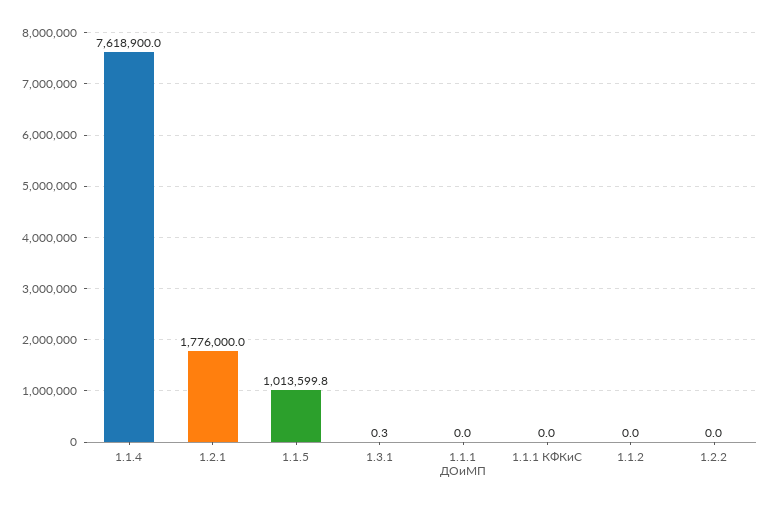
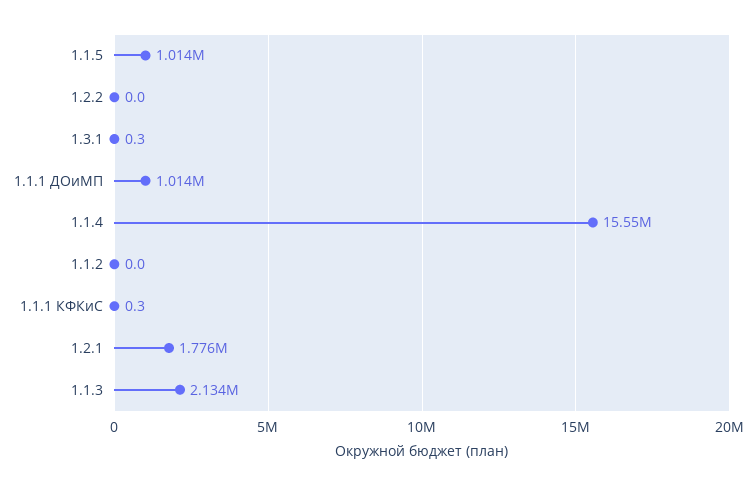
1.1.4: 7618900 -> 15550000
1.1.1 ДОиМП: 0 -> 1014000
1.1.1 КФКиС: 0 -> 0.3
1.1.3: none -> 2134000

